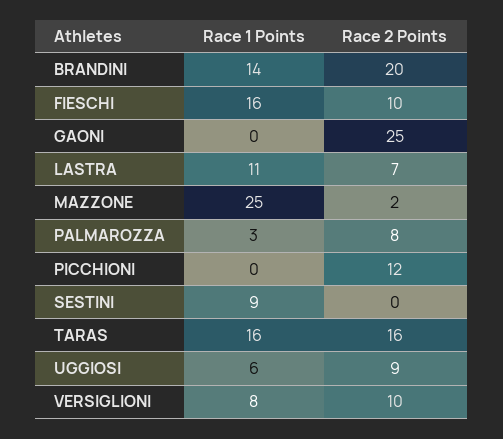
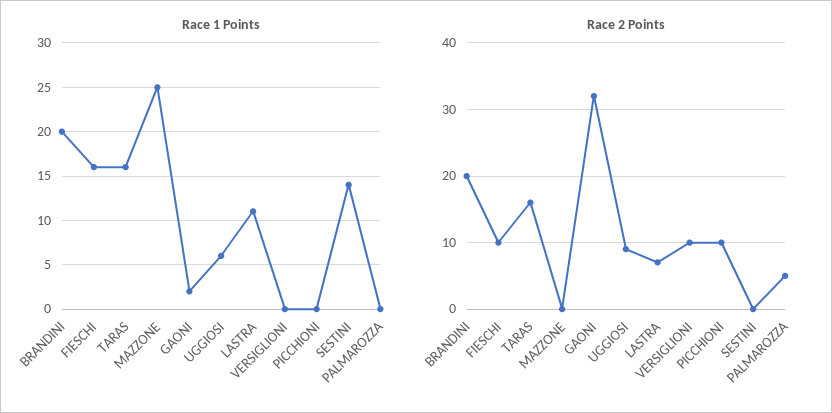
Race 1 Points, BRANDINI: 14 -> 20
Race 1 Points, GAONI: 0 -> 2
Race 2 Points, GAONI: 25 -> 32
Race 2 Points, MAZZONE: 2 -> 0
Race 1 Points, PALMAROZZA: 3 -> 0
Race 2 Points, PALMAROZZA: 8 -> 5
Race 2 Points, PICCHIONI: 12 -> 10
Race 1 Points, SESTINI: 9 -> 14
Race 1 Points, VERSIGLIONI: 8 -> 0

